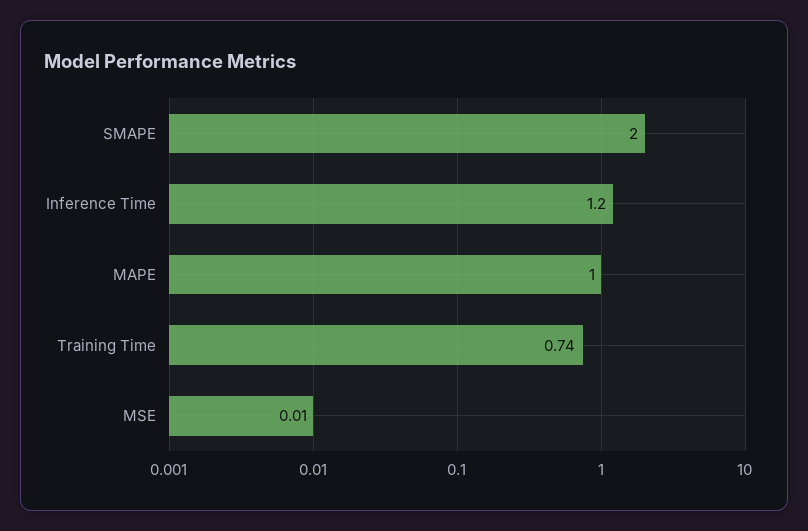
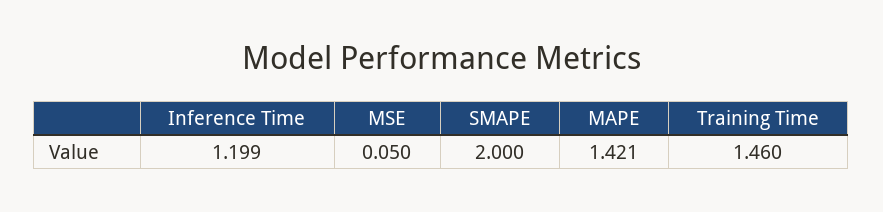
MAPE: 1 -> 1.421
Training Time: 0.74 -> 1.46
MSE: 0.01 -> 0.05

